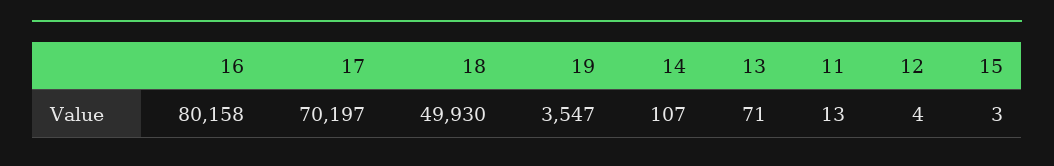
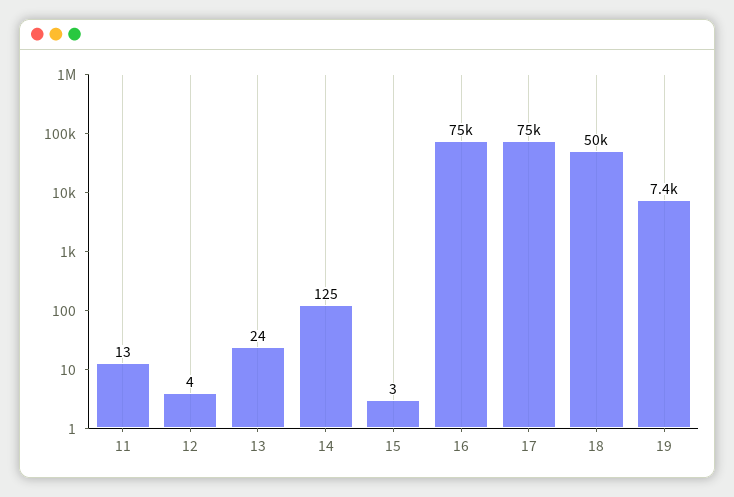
16: 80158 -> 75000
17: 70197 -> 75000
19: 3547 -> 7400
14: 107 -> 125
13: 71 -> 24

